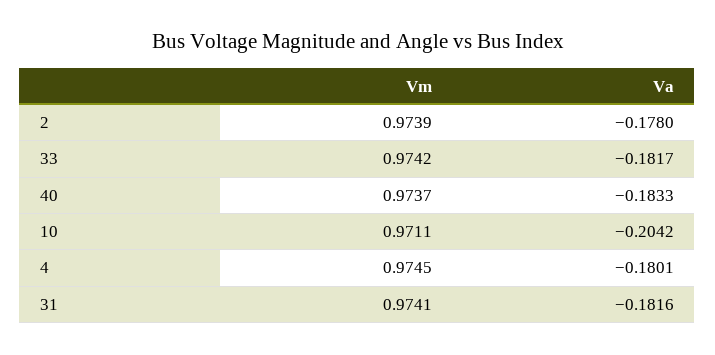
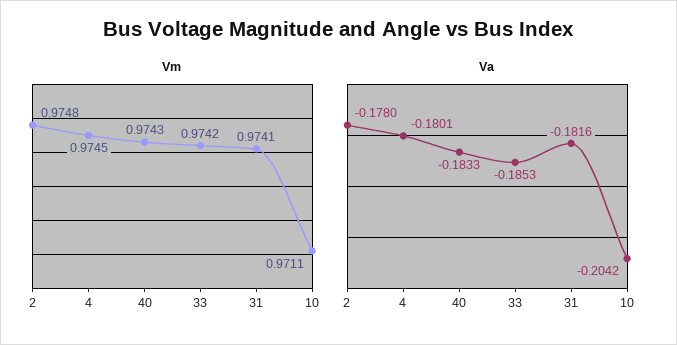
Vm, 2: 0.9739 -> 0.9748
Va, 33: -0.1817 -> -0.1853
Vm, 40: 0.9737 -> 0.9743

